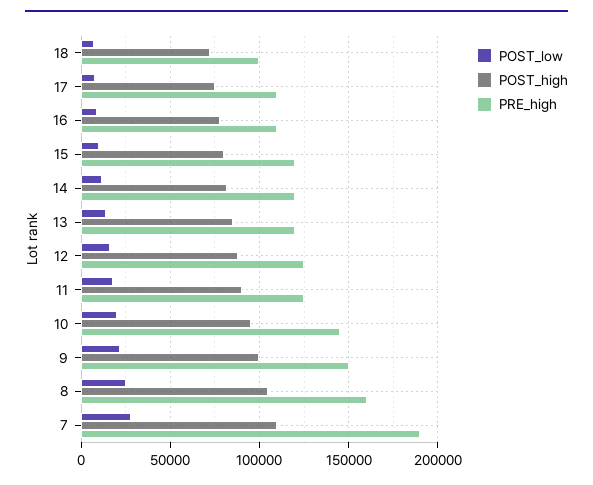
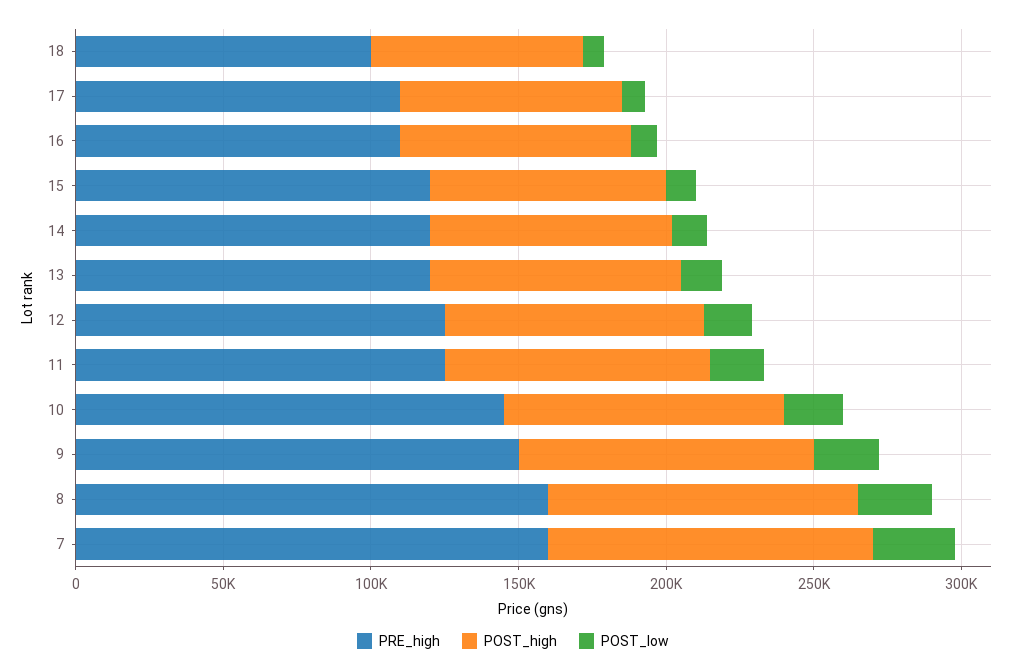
PRE_high, 7: 190000 -> 160000

